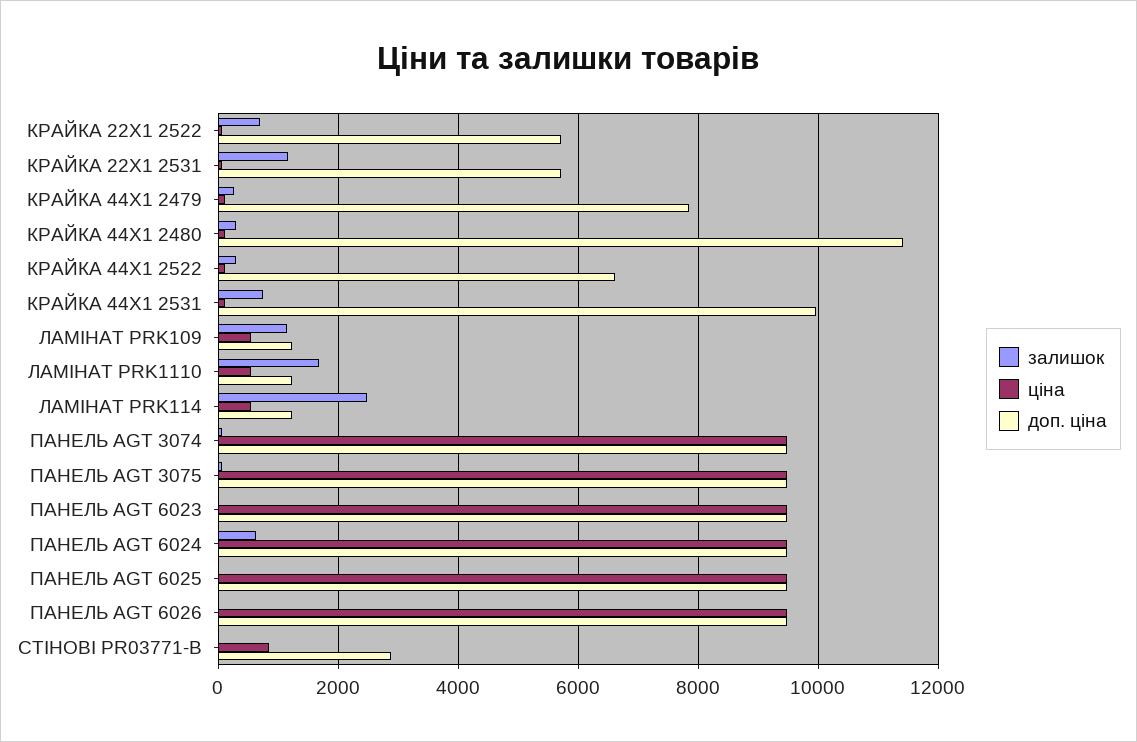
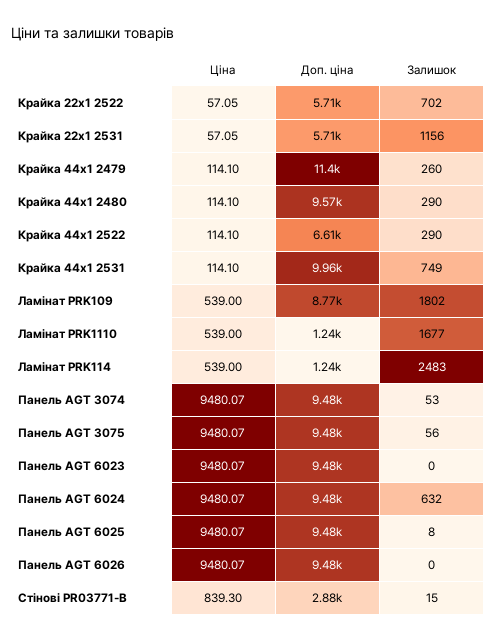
доп. ціна, КРАЙКА 44X1 2479: 7800 -> 11400
доп. ціна, КРАЙКА 44X1 2480: 11400 -> 9570
залишок, ЛАМІНАТ PRK109: 1200 -> 1802
доп. ціна, ЛАМІНАТ PRK109: 1200 -> 8770

